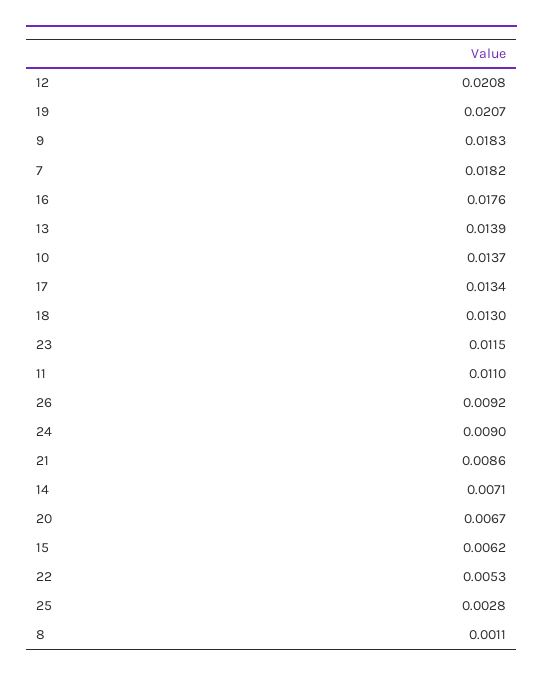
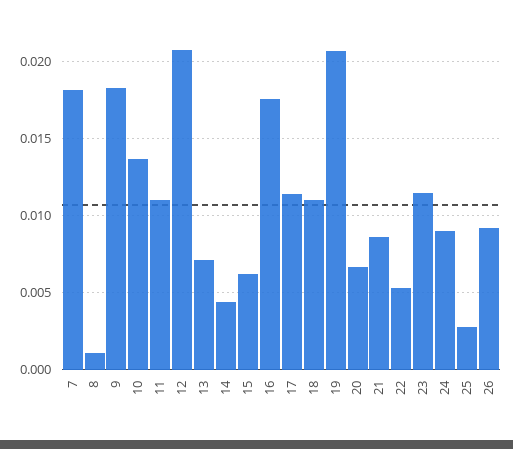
13: 0.0139 -> 0.007
17: 0.0134 -> 0.0115
18: 0.013 -> 0.011
14: 0.0071 -> 0.0045

